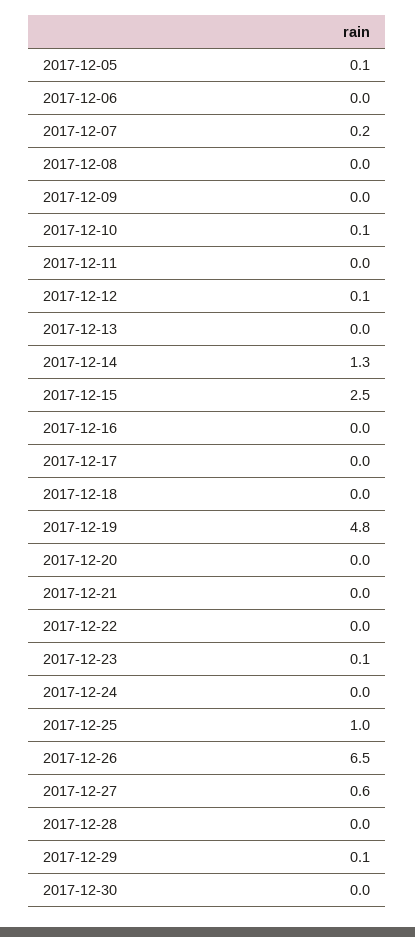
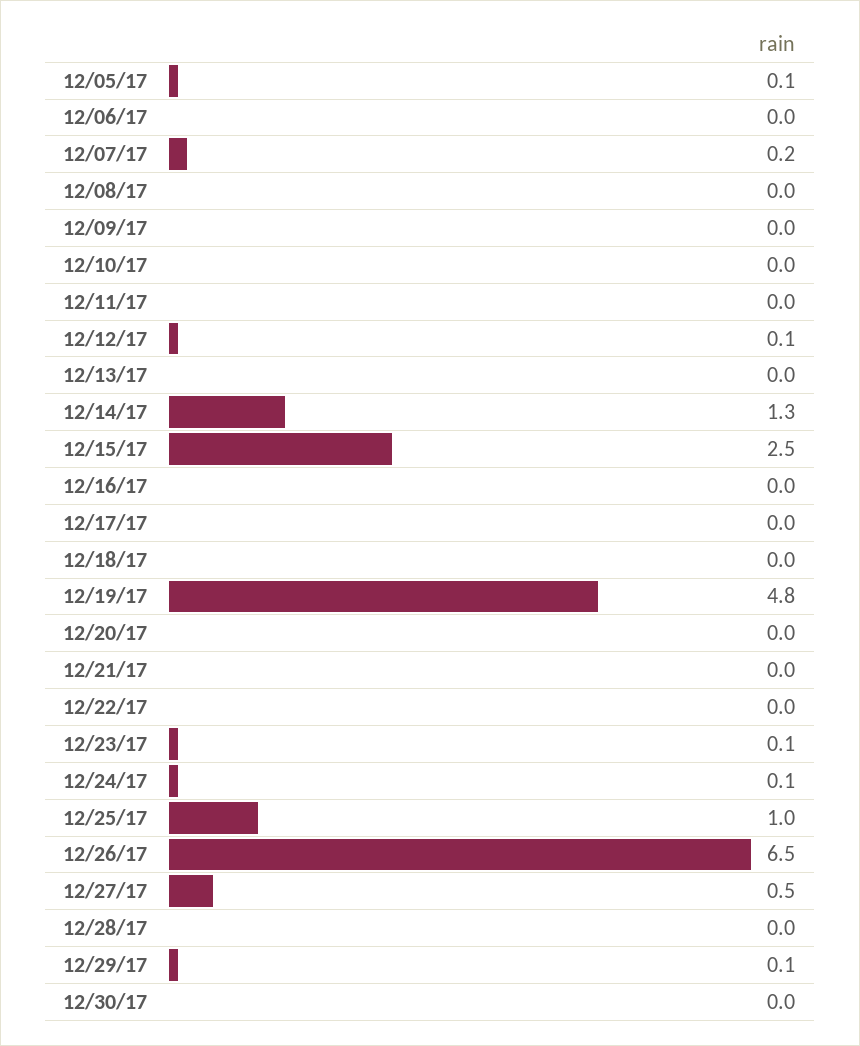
2017-12-10: 0.1 -> 0
2017-12-24: 0 -> 0.1
2017-12-27: 0.6 -> 0.5

